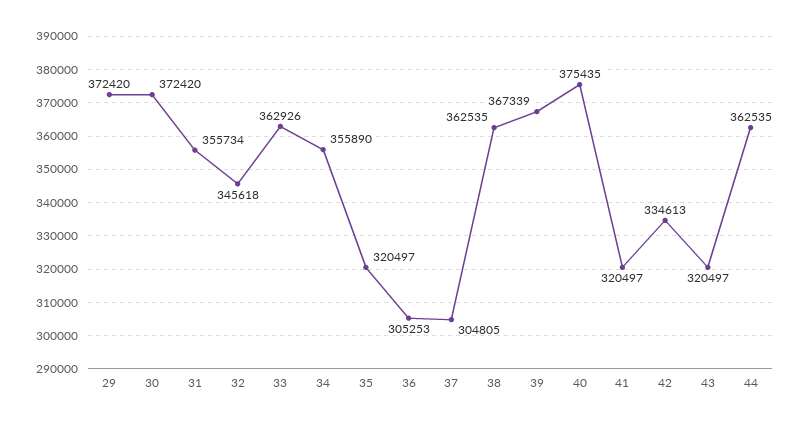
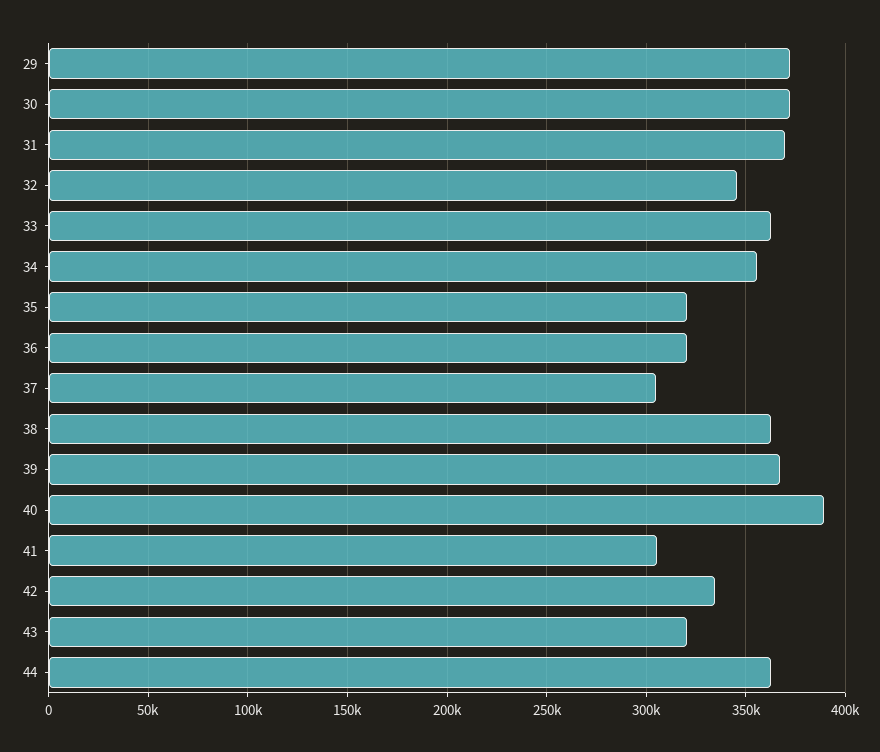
31: 355734 -> 370000
36: 305253 -> 320000
40: 375435 -> 390000
41: 320497 -> 305000

